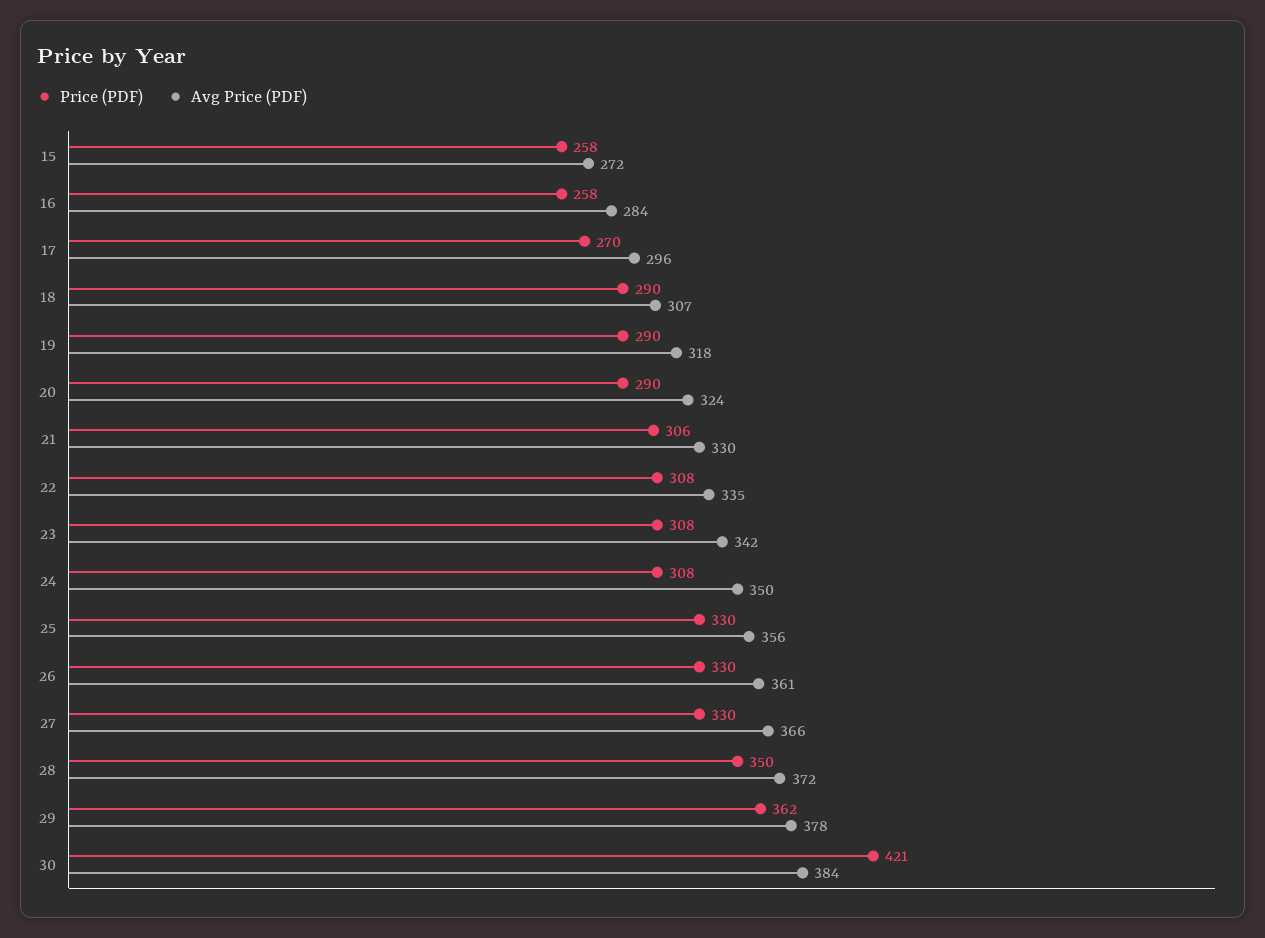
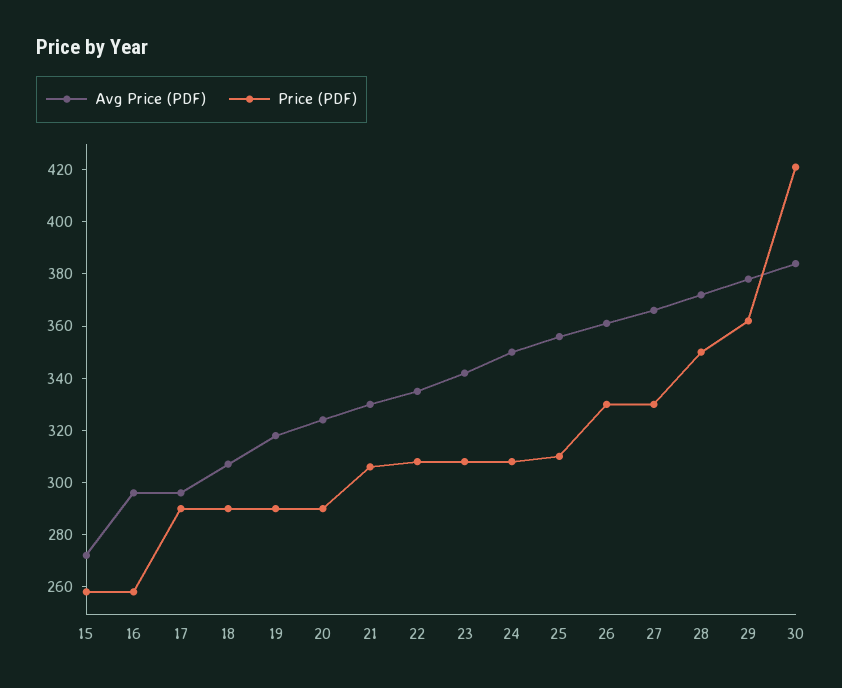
Avg Price (PDF), 16: 284 -> 295
Price (PDF), 17: 270 -> 290
Price (PDF), 25: 330 -> 310

